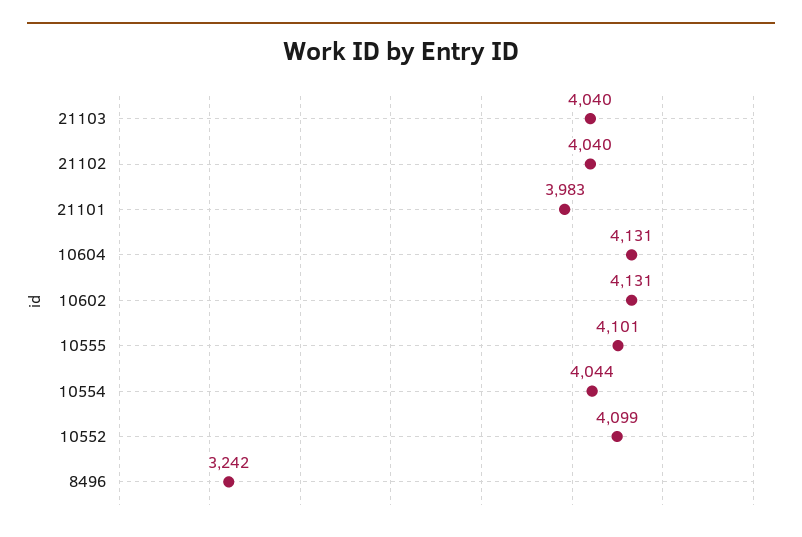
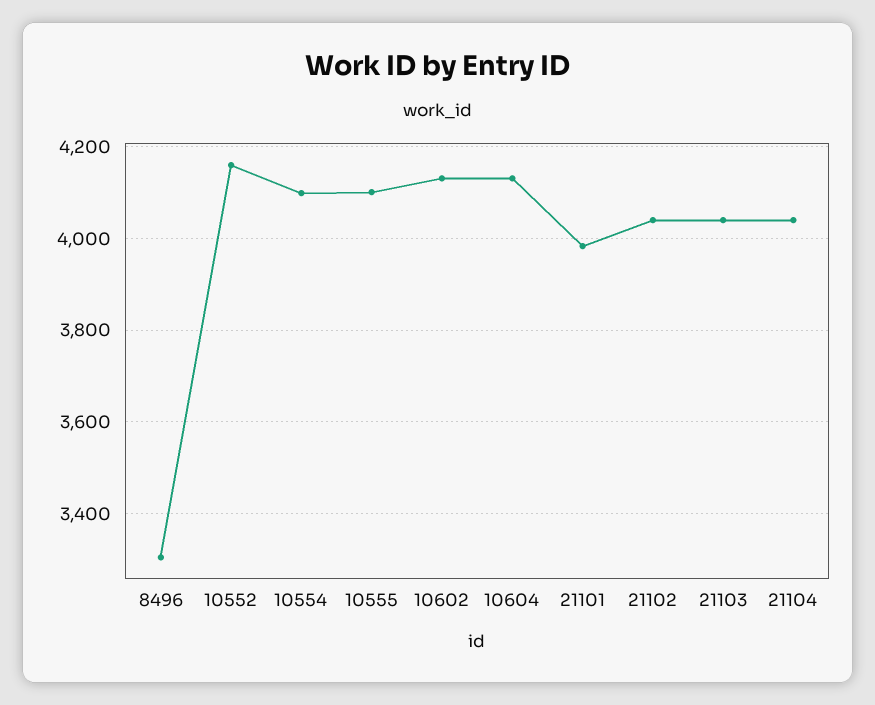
10554: 4044 -> 4100
10552: 4099 -> 4160
8496: 3242 -> 3300
21104: none -> 4040

